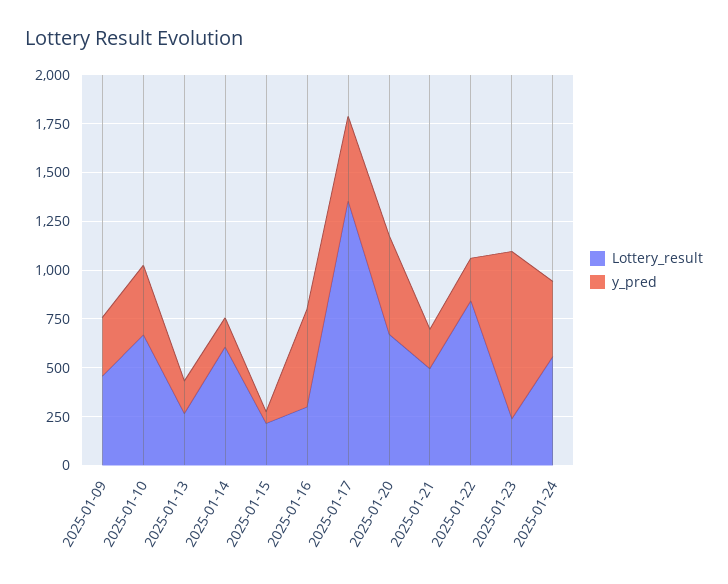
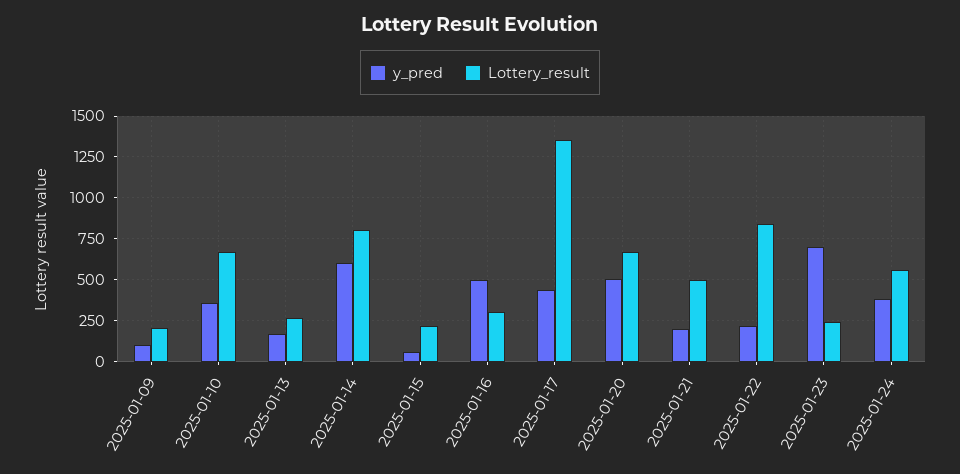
Lottery_result, 2025-01-09: 450 -> 200
y_pred, 2025-01-09: 300 -> 100
Lottery_result, 2025-01-14: 600 -> 800
y_pred, 2025-01-14: 150 -> 600
y_pred, 2025-01-23: 850 -> 700

